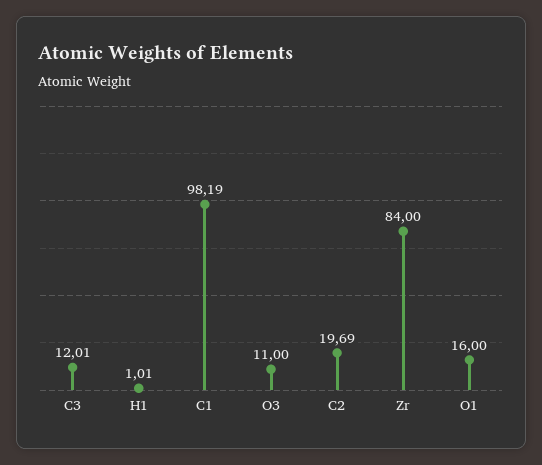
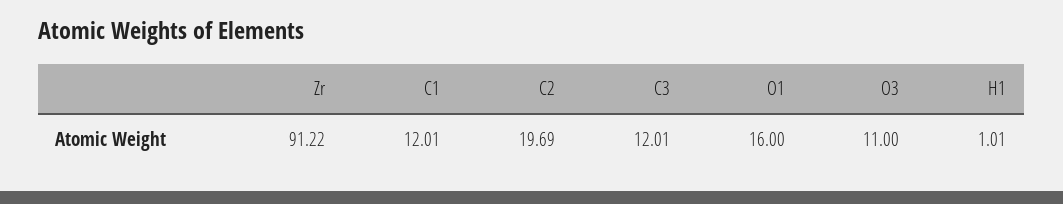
C1: 98.19 -> 12.01
Zr: 84 -> 91.22

